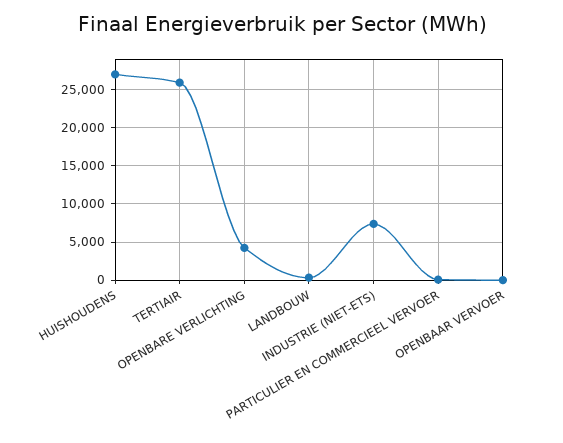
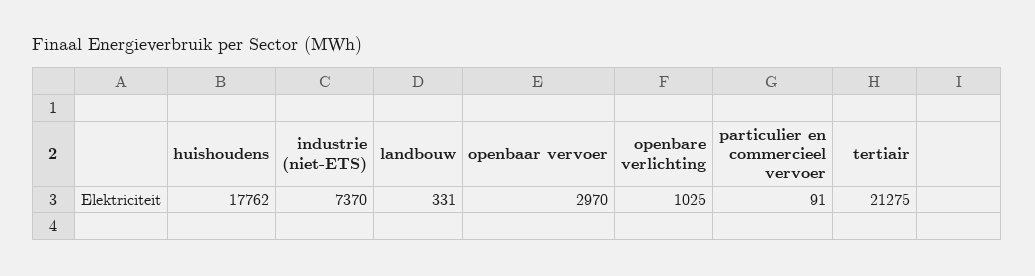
HUISHOUDENS: 27000 -> 17762
TERTIAIR: 26000 -> 21275
OPENBARE VERLICHTING: 4000 -> 1025
OPENBAAR VERVOER: 0 -> 2970

